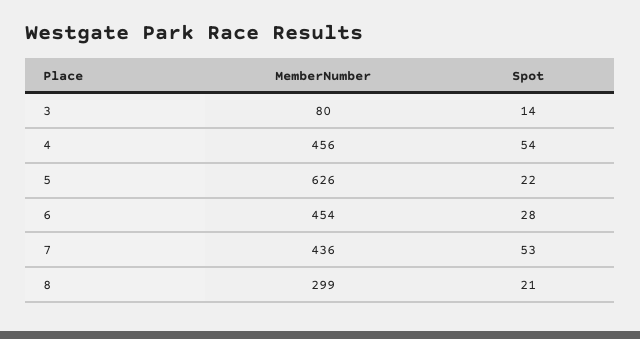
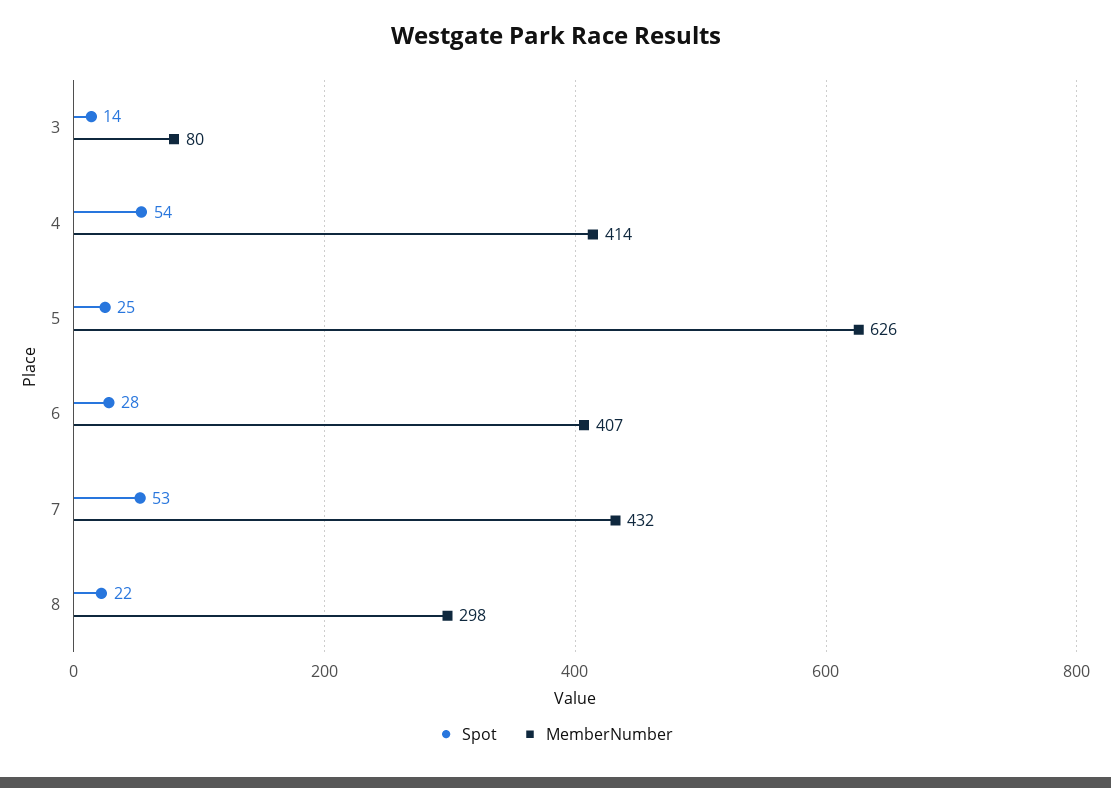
MemberNumber, 4: 456 -> 414
Spot, 5: 22 -> 25
MemberNumber, 6: 454 -> 407
MemberNumber, 7: 436 -> 432
MemberNumber, 8: 299 -> 298
Spot, 8: 21 -> 22

